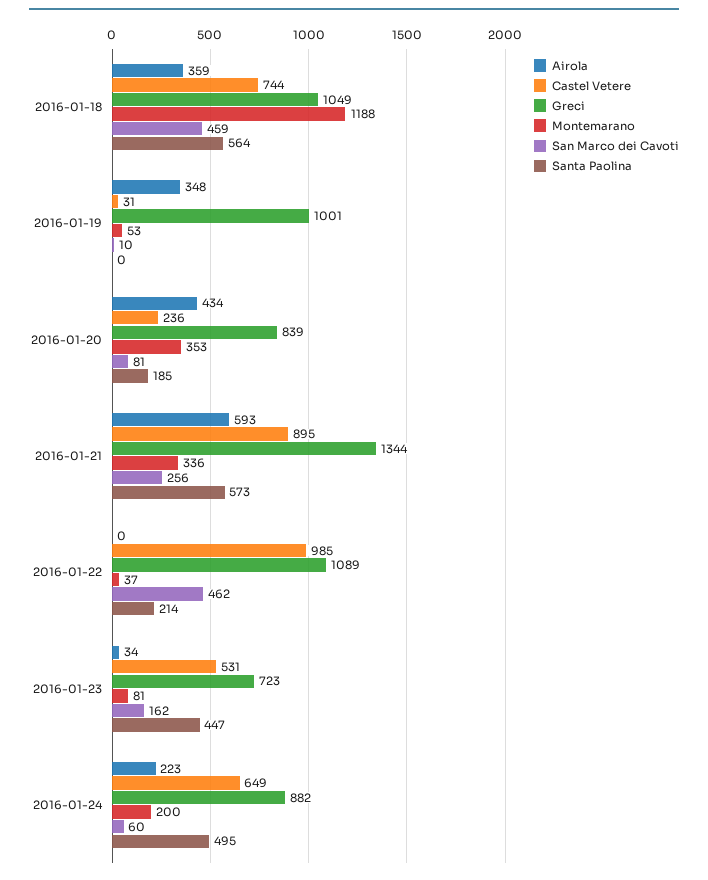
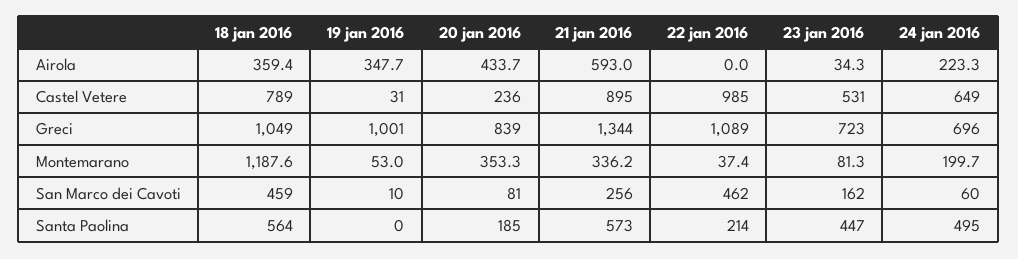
Castel Vetere, 2016-01-18: 744 -> 789
Greci, 2016-01-24: 882 -> 696

